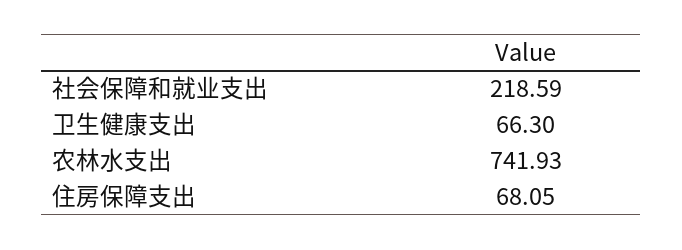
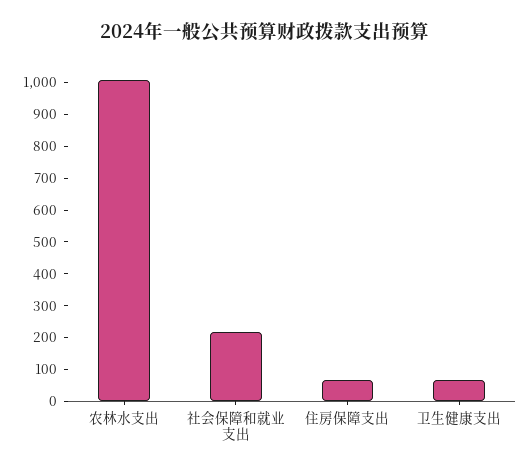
农林水支出: 741.93 -> 1000

